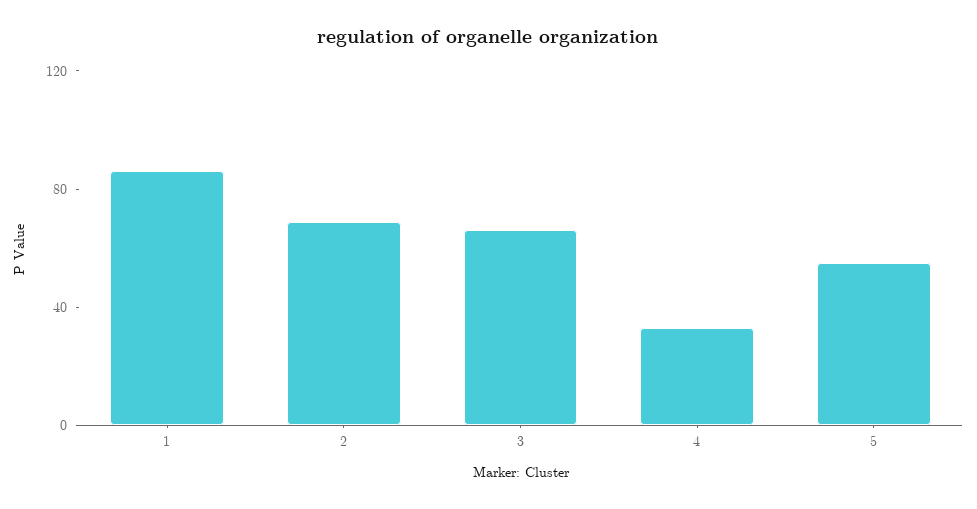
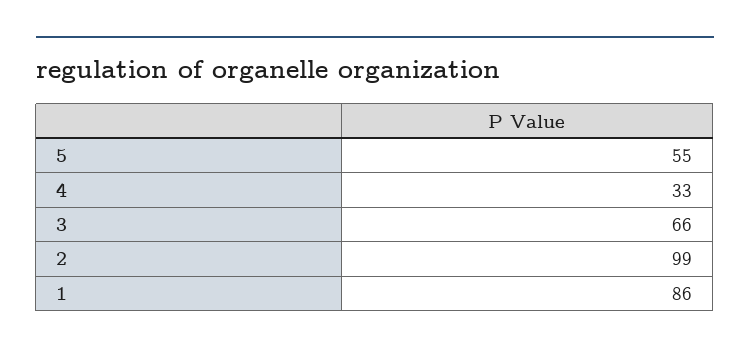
2: 70 -> 99

